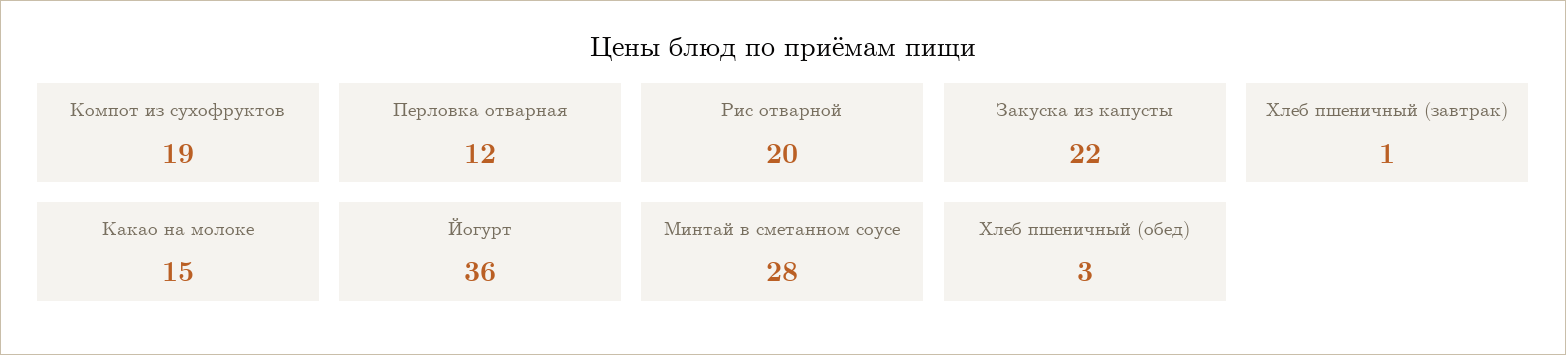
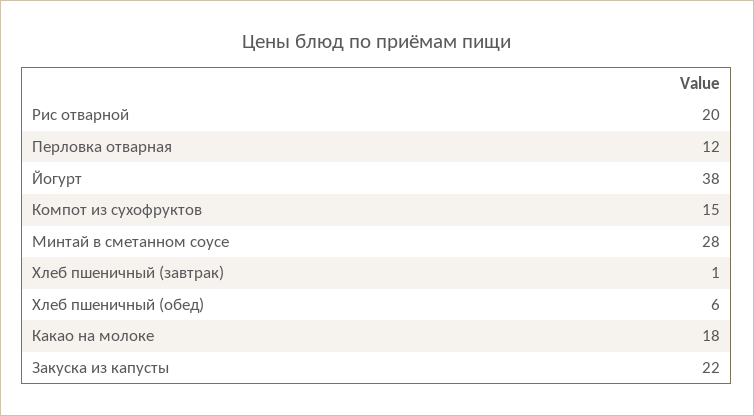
Компот из сухофруктов: 19 -> 15
Какао на молоке: 15 -> 18
Йогурт: 36 -> 38
Хлеб пшеничный (обед): 3 -> 6

